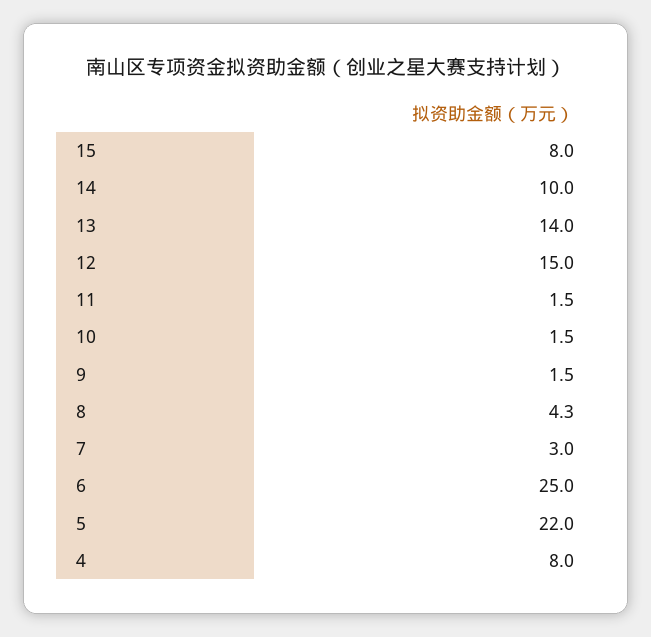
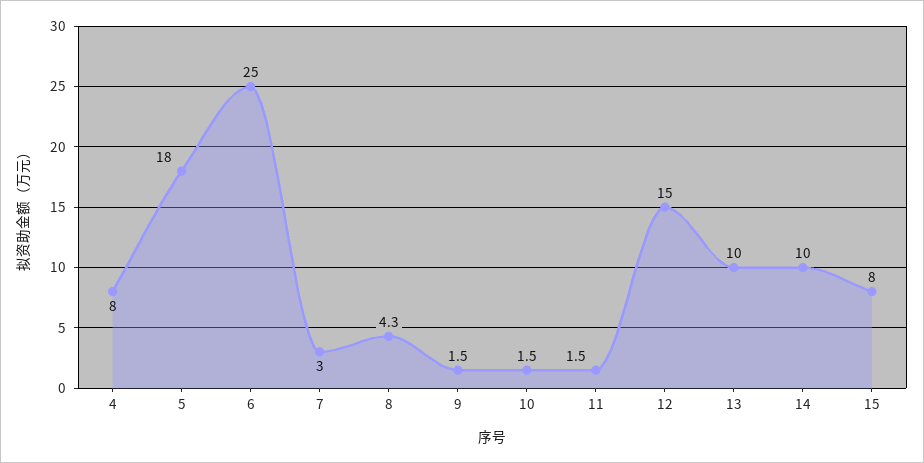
13: 14 -> 10
5: 22 -> 18

